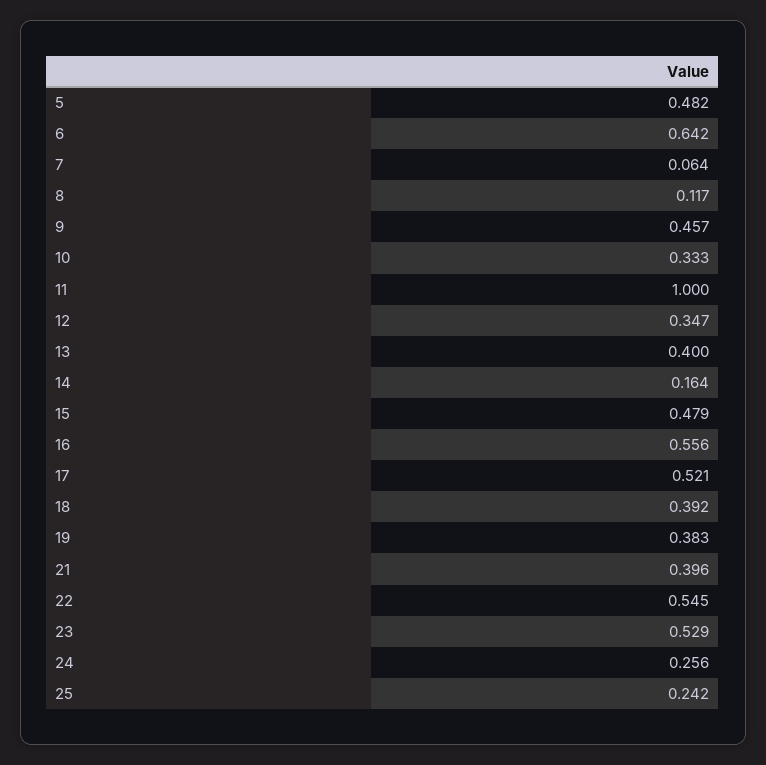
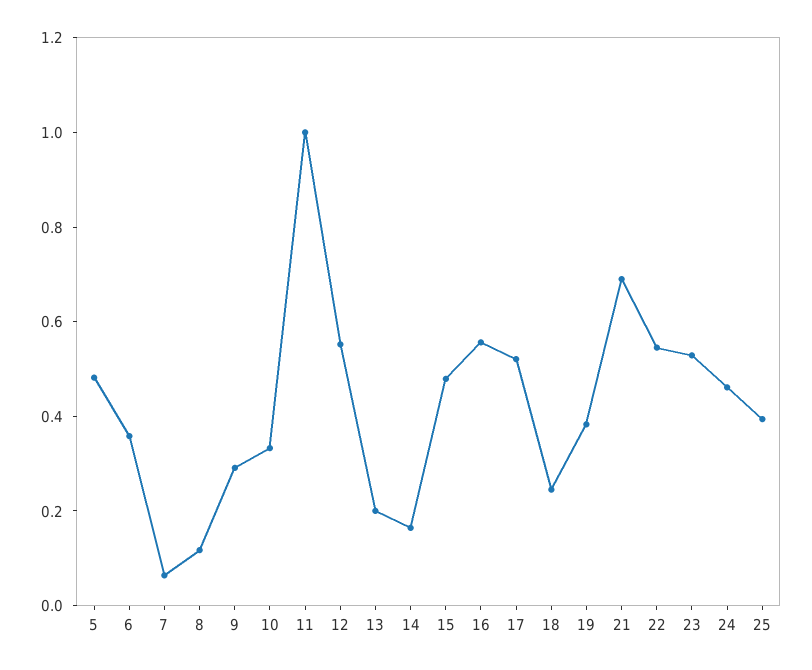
6: 0.642 -> 0.35
9: 0.457 -> 0.3
12: 0.347 -> 0.55
13: 0.4 -> 0.2
18: 0.392 -> 0.25
21: 0.396 -> 0.7
24: 0.256 -> 0.45
25: 0.242 -> 0.4

